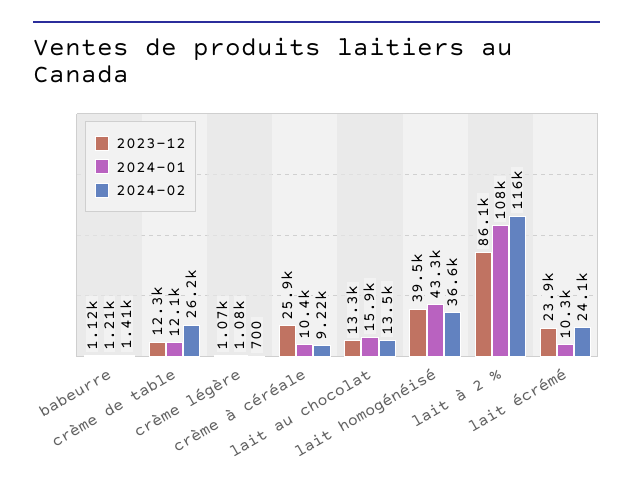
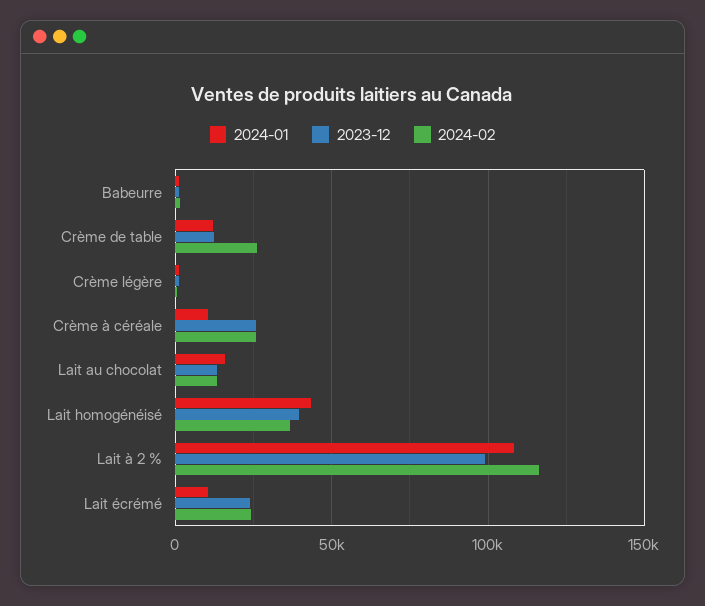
2024-02, crème à céréale: 9220 -> 25000
2023-12, lait à 2 %: 86100 -> 100000

